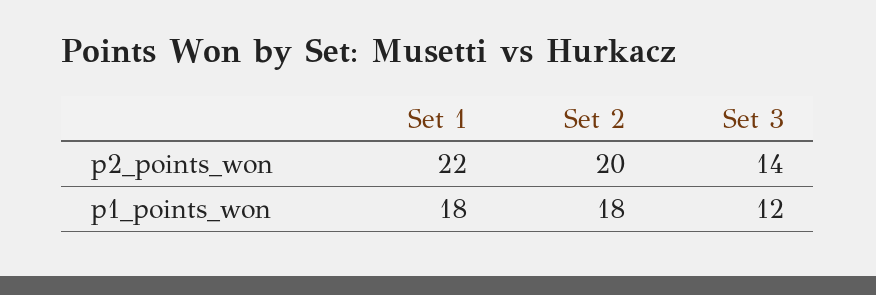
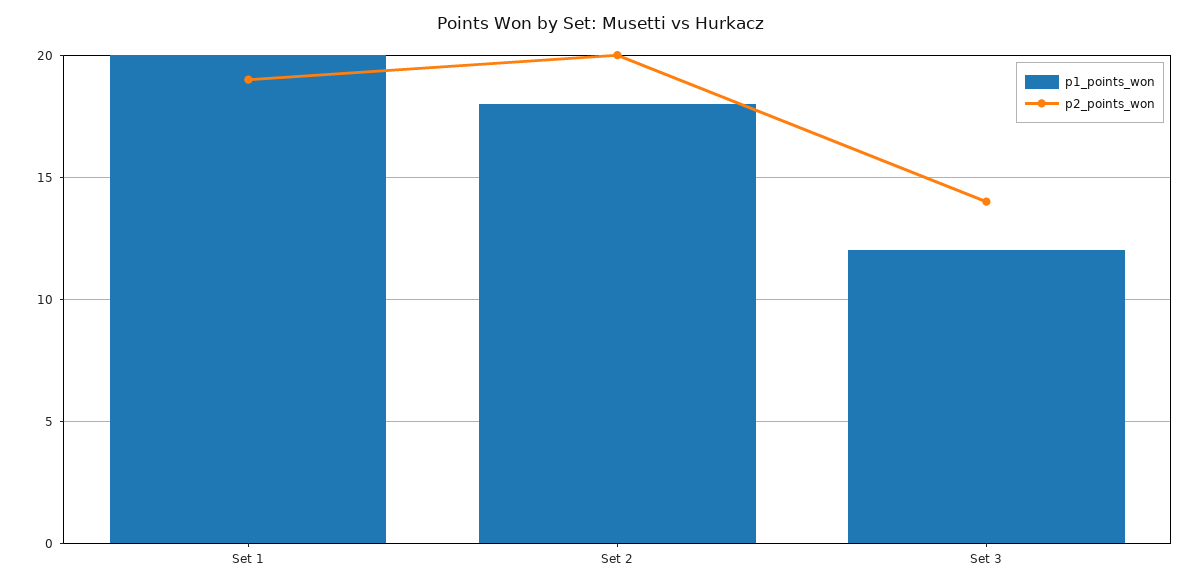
p2_points_won, Set 1: 22 -> 19
p1_points_won, Set 1: 18 -> 20

